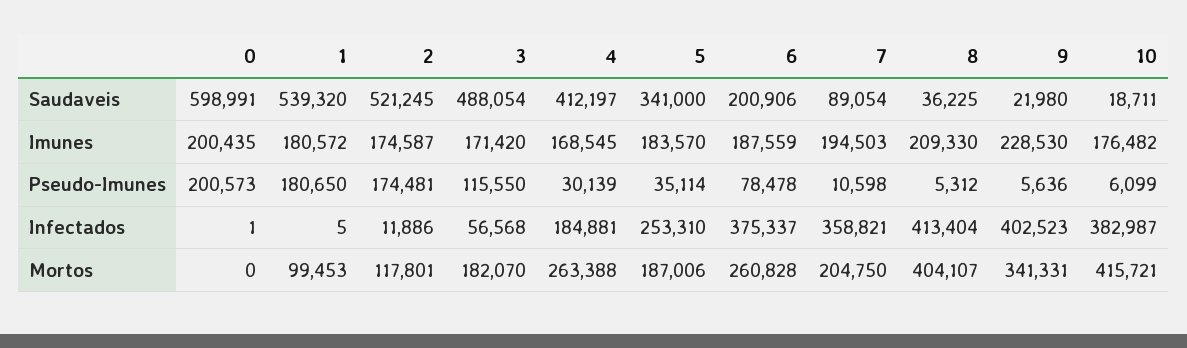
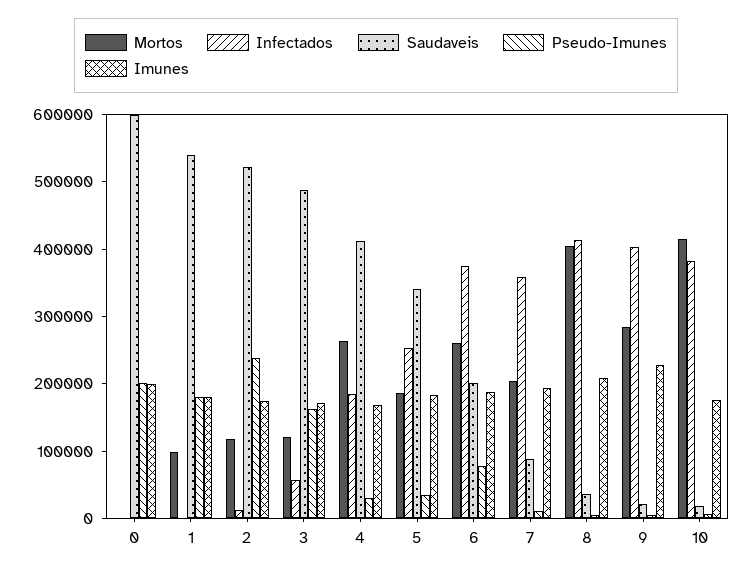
Pseudo-Imunes, 2: 174481 -> 240000
Pseudo-Imunes, 3: 115550 -> 160000
Mortos, 3: 182070 -> 120000
Mortos, 9: 341331 -> 280000

